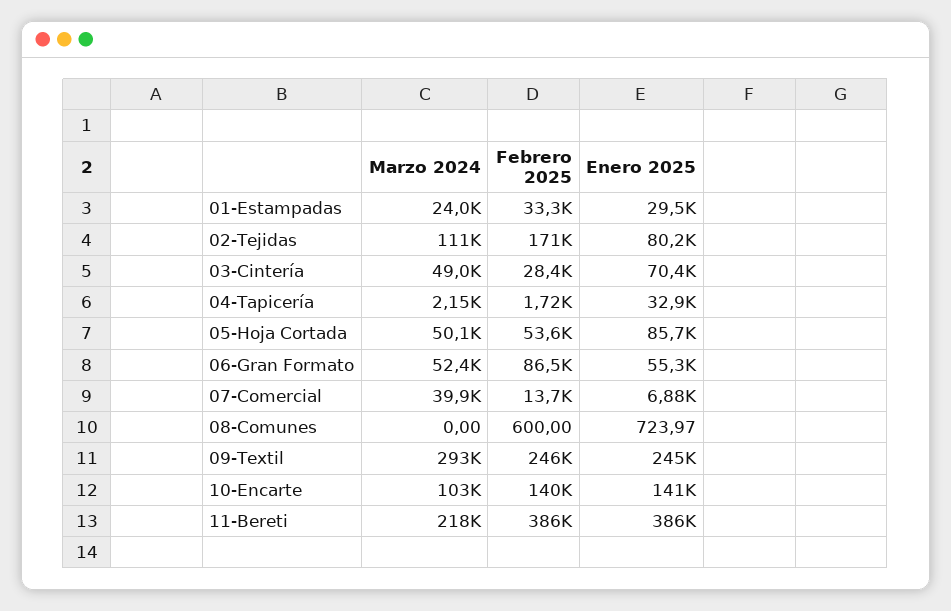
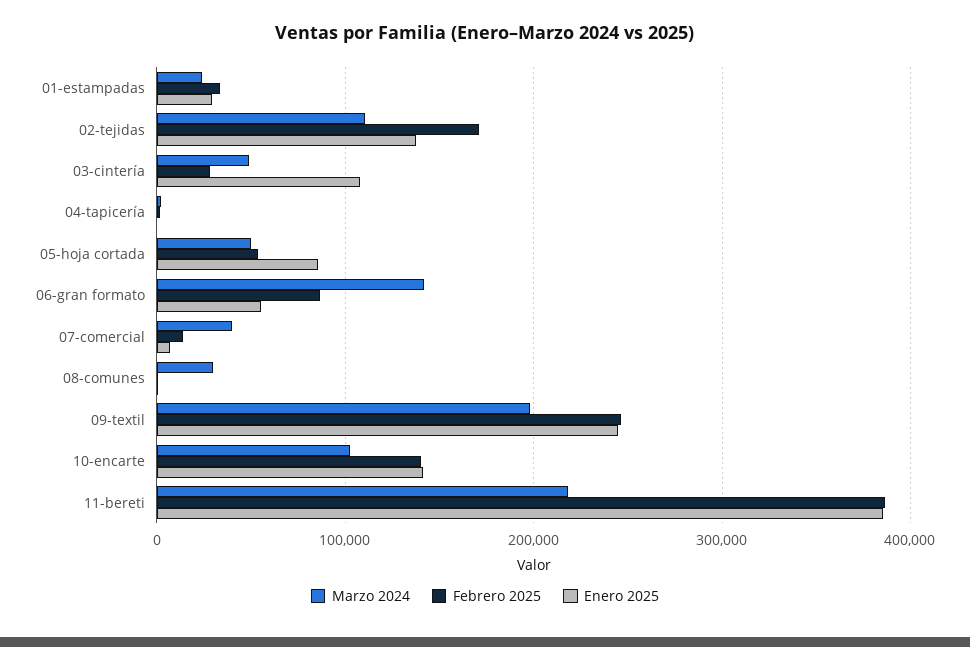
Enero 2025, 02-Tejidas: 80200 -> 140000
Enero 2025, 03-Cintería: 70400 -> 110000
Enero 2025, 04-Tapicería: 32900 -> 0
Marzo 2024, 06-Gran Formato: 52400 -> 140000
Marzo 2024, 08-Comunes: 0 -> 30000
Marzo 2024, 09-Textil: 293000 -> 200000

